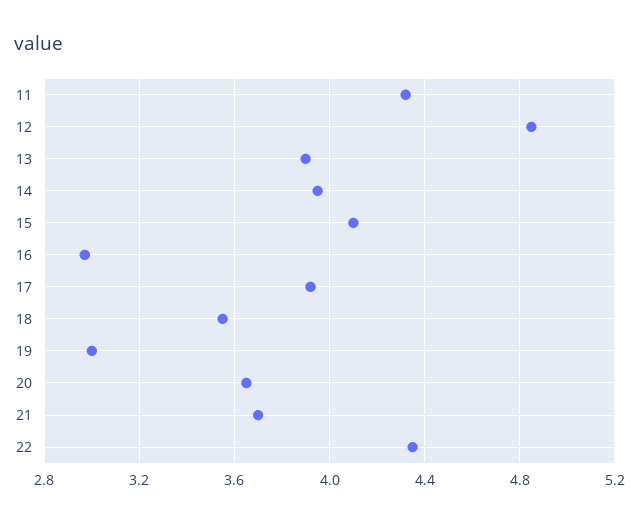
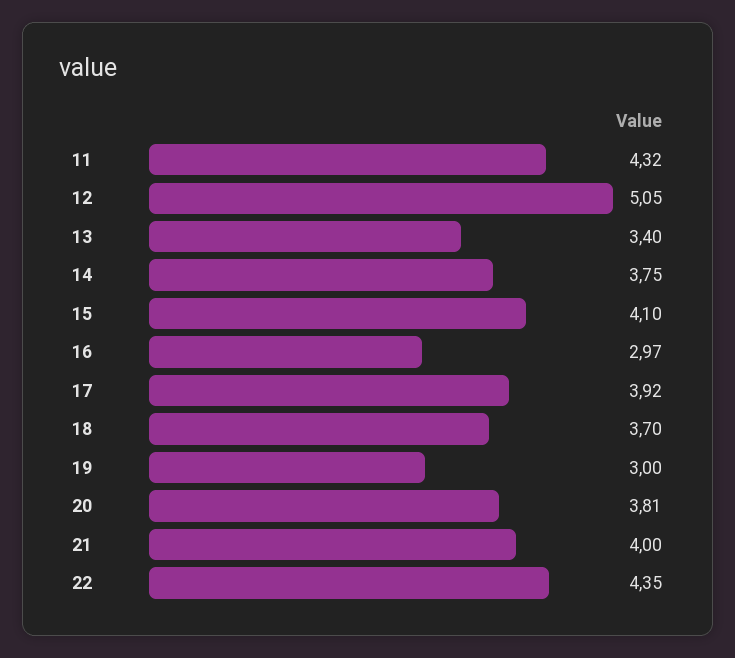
12: 4.85 -> 5.05
13: 3.9 -> 3.4
14: 3.95 -> 3.75
18: 3.55 -> 3.7
20: 3.65 -> 3.81
21: 3.7 -> 4

